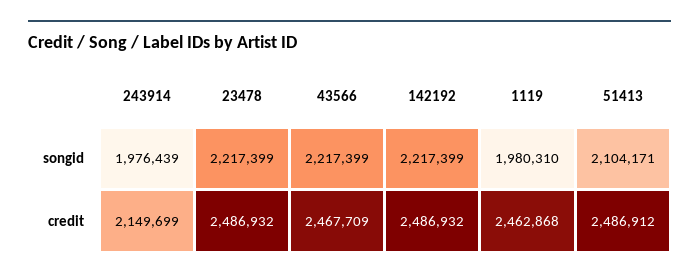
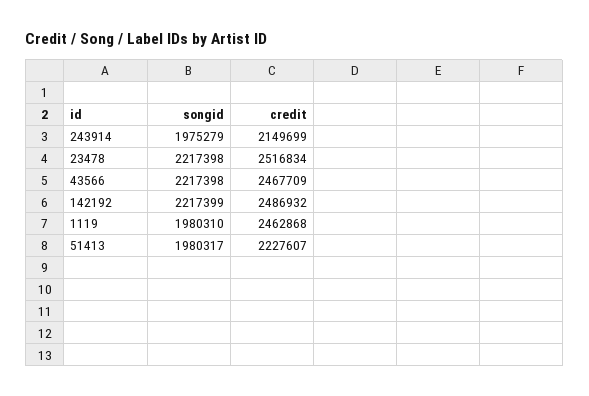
243914, songid: 1976439 -> 1975279
23478, songid: 2217399 -> 2217398
43566, songid: 2217399 -> 2217398
51413, songid: 2104171 -> 1980317
23478, credit: 2486932 -> 2516834
51413, credit: 2486912 -> 2227607

